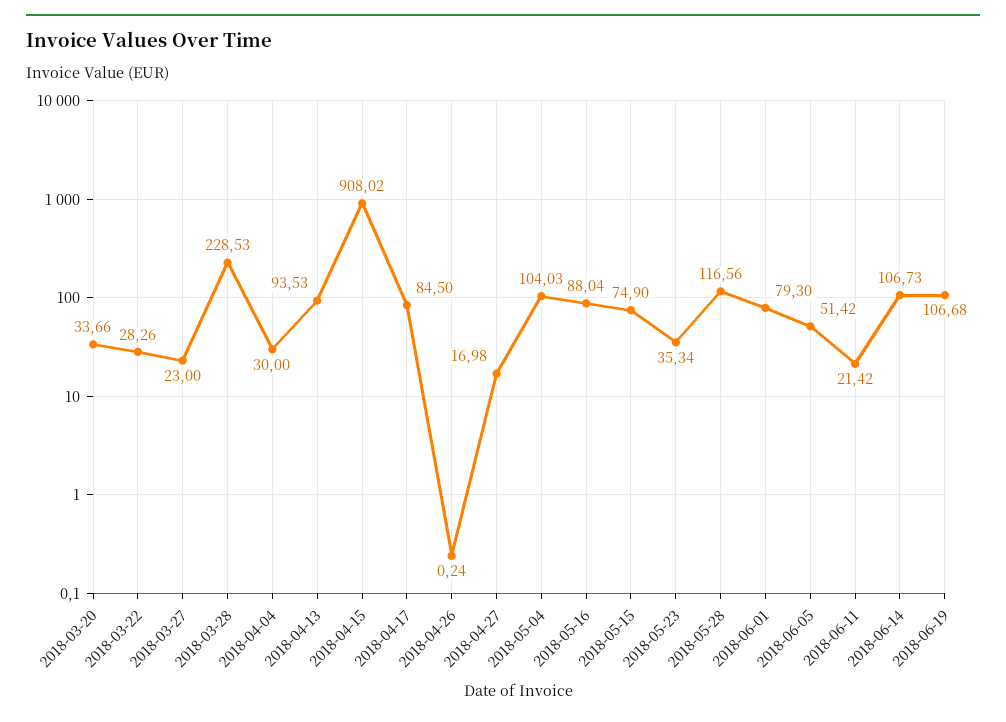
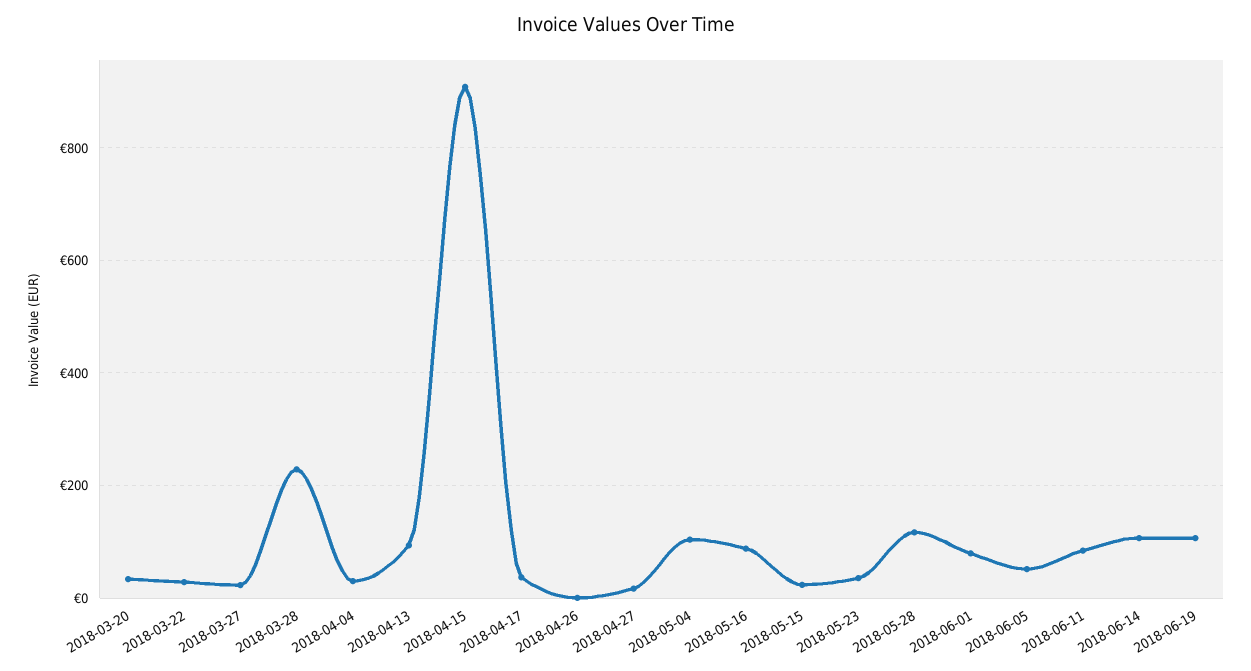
2018-04-17: 84.5 -> 40
2018-05-15: 74.9 -> 20
2018-06-11: 21.42 -> 80

